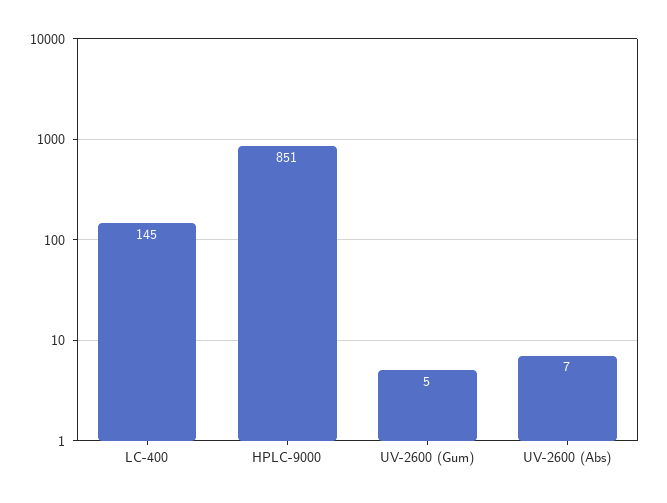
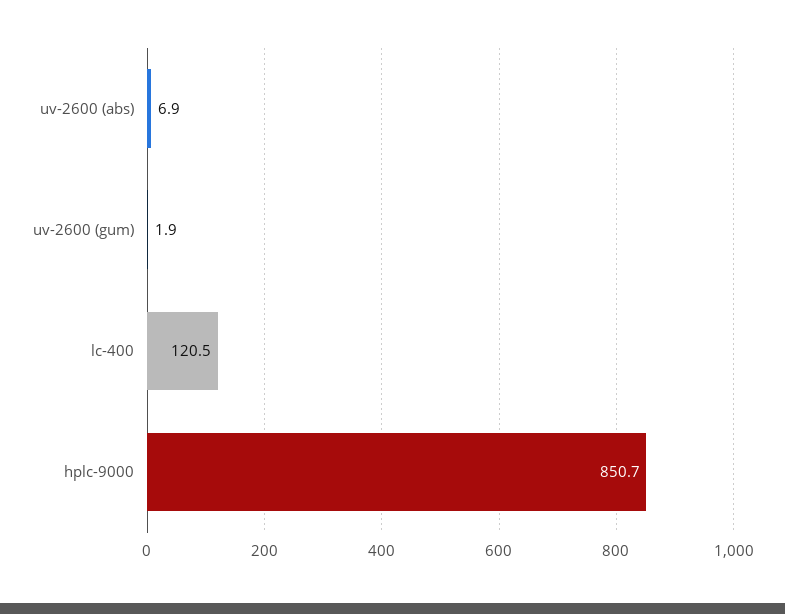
LC-400: 145 -> 120.5
UV-2600 (Gum): 5 -> 1.9

